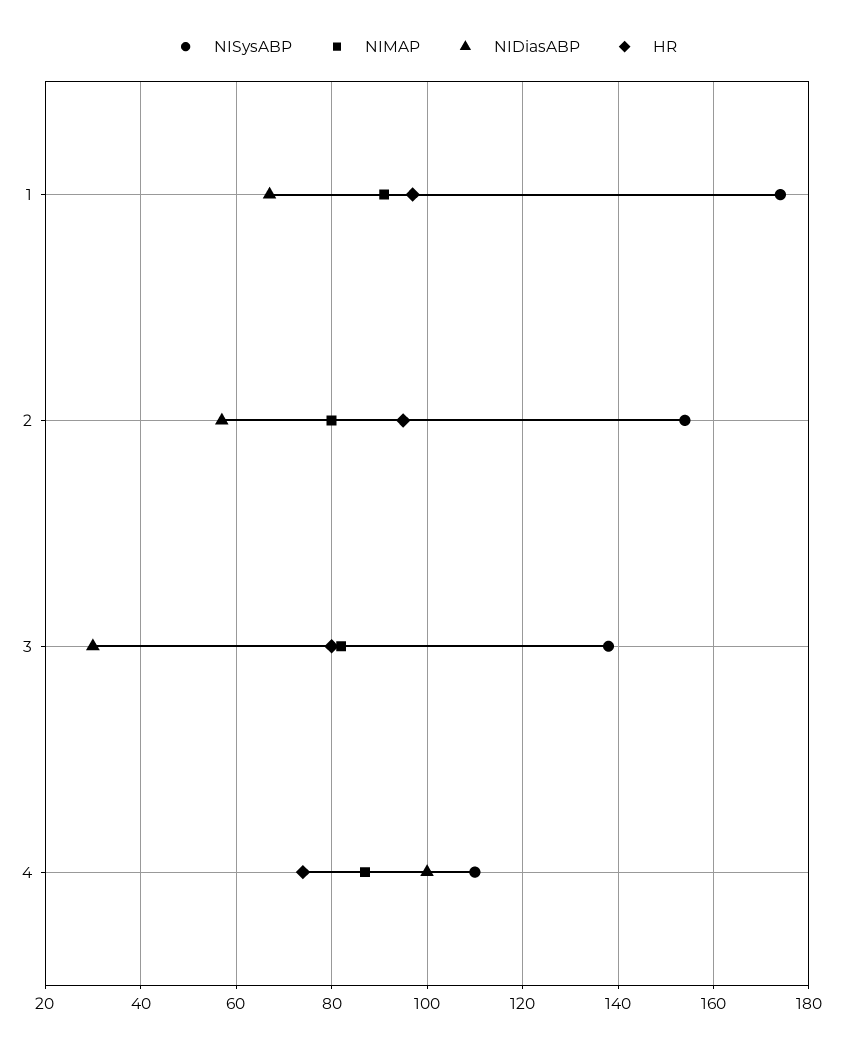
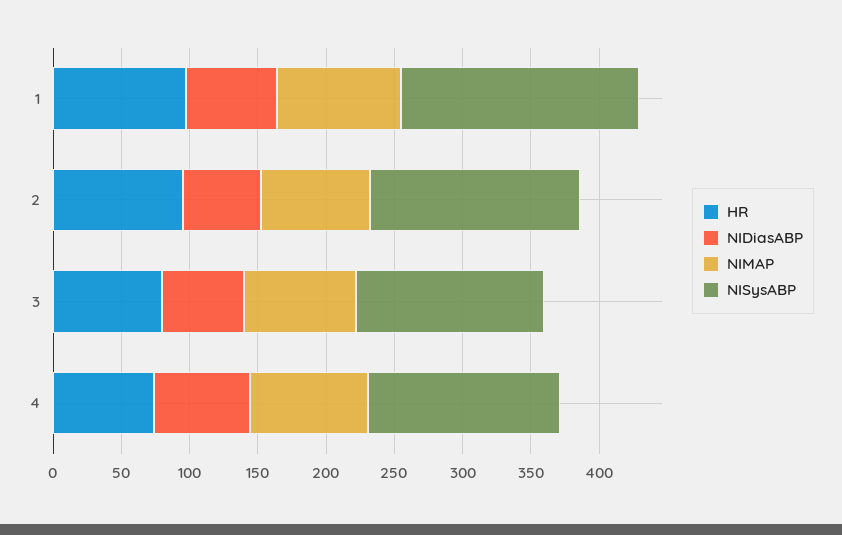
NIDiasABP, 3: 30 -> 60
NISysABP, 4: 110 -> 140
NIDiasABP, 4: 100 -> 70

